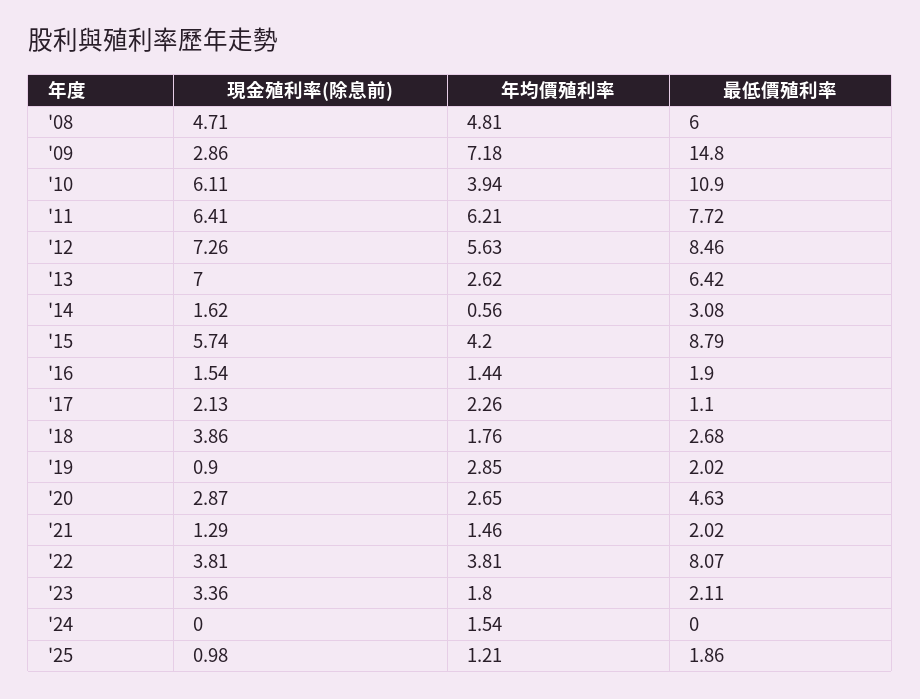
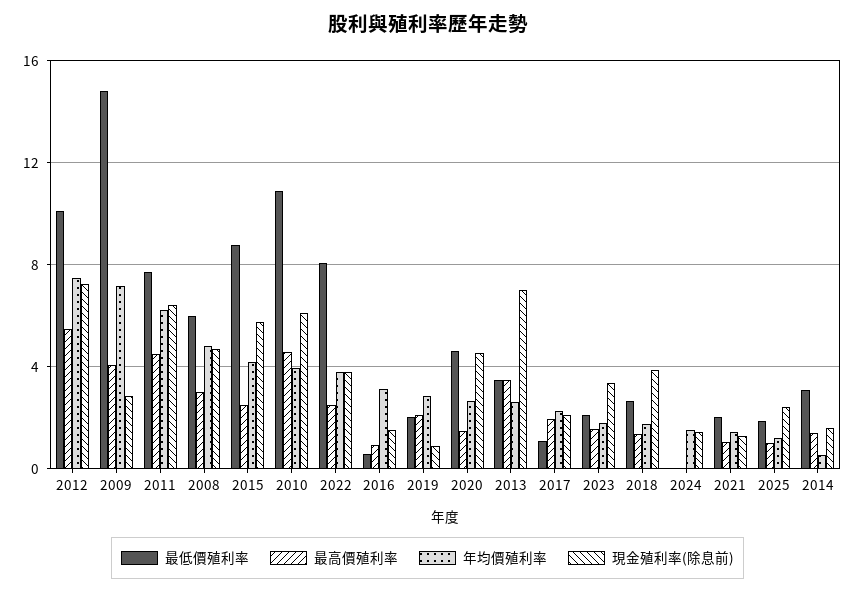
年均價殖利率, '12: 5.63 -> 7.5
最低價殖利率, '12: 8.46 -> 10
最低價殖利率, '13: 6.42 -> 3.5
年均價殖利率, '16: 1.44 -> 3
最低價殖利率, '16: 1.9 -> 0.5
現金殖利率(除息前), '20: 2.87 -> 4.5
現金殖利率(除息前), '24: 0 -> 1.5
現金殖利率(除息前), '25: 0.98 -> 2.5
最高價殖利率, '12: none -> 5.5
最高價殖利率, '09: none -> 4
最高價殖利率, '11: none -> 4.5
最高價殖利率, '08: none -> 3
最高價殖利率, '15: none -> 2.5
最高價殖利率, '10: none -> 4.5
最高價殖利率, '22: none -> 2.5
最高價殖利率, '16: none -> 1
最高價殖利率, '19: none -> 2
最高價殖利率, '20: none -> 1.5
最高價殖利率, '13: none -> 3.5
最高價殖利率, '17: none -> 2
最高價殖利率, '23: none -> 1.5
最高價殖利率, '18: none -> 1.5
最高價殖利率, '24: none -> 0
最高價殖利率, '21: none -> 1
最高價殖利率, '25: none -> 1
最高價殖利率, '14: none -> 1.5

